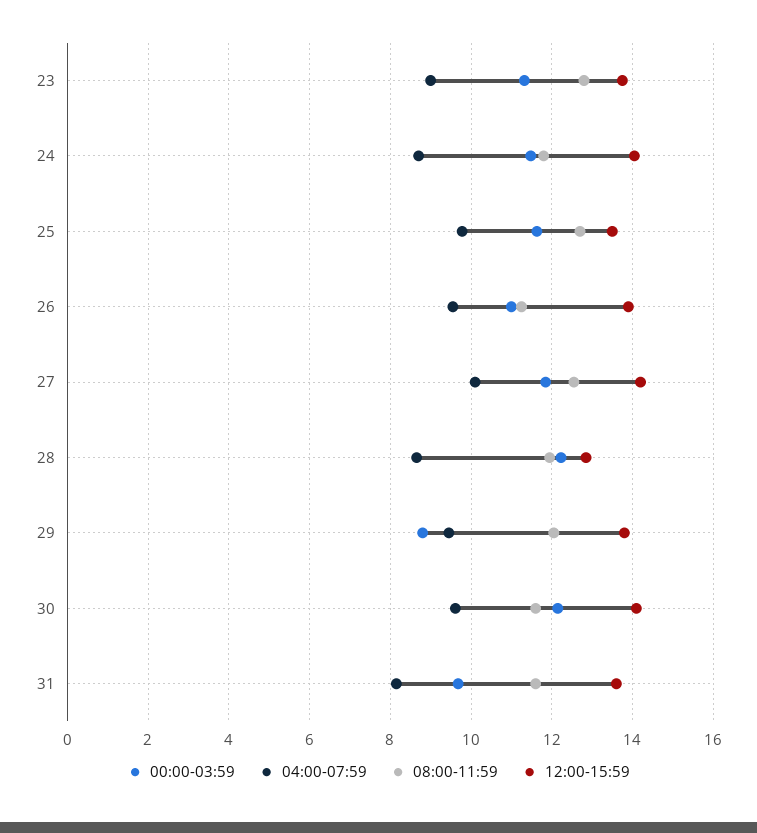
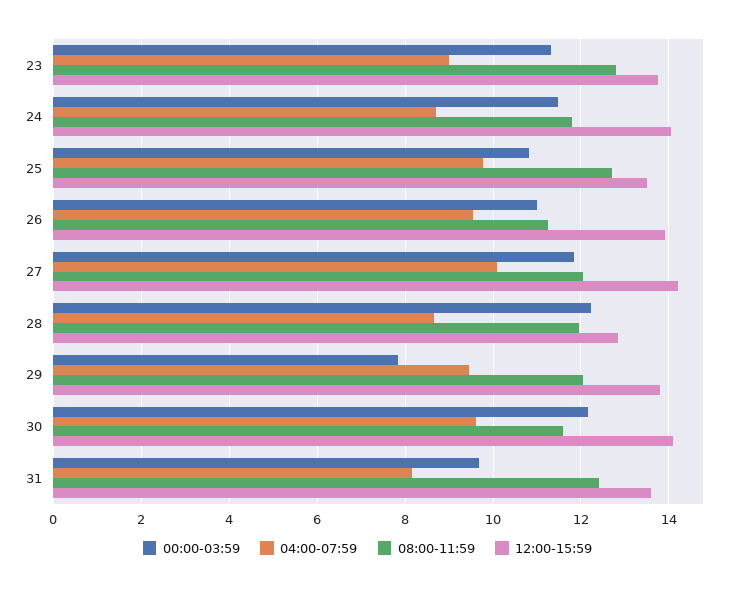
00:00-03:59, 25: 11.6 -> 10.8
08:00-11:59, 27: 12.6 -> 12
00:00-03:59, 29: 8.8 -> 7.8
08:00-11:59, 31: 11.6 -> 12.4

